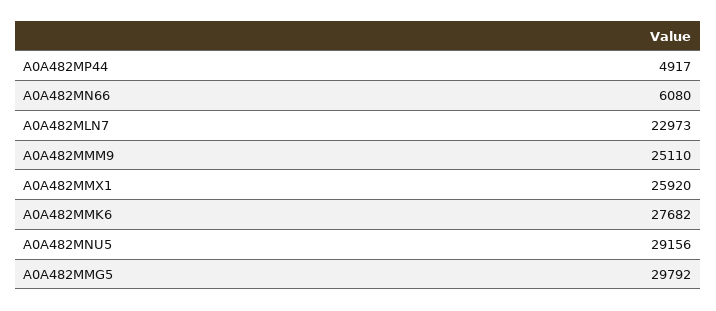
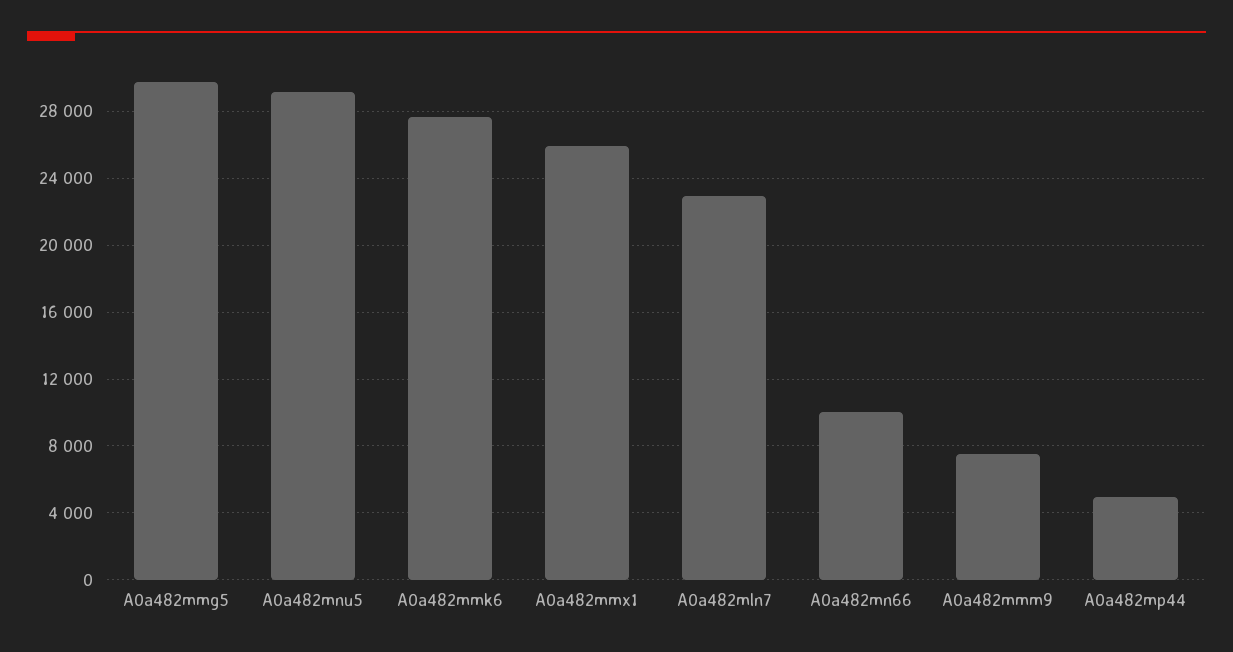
A0A482MN66: 6080 -> 10000
A0A482MMM9: 25110 -> 7500

